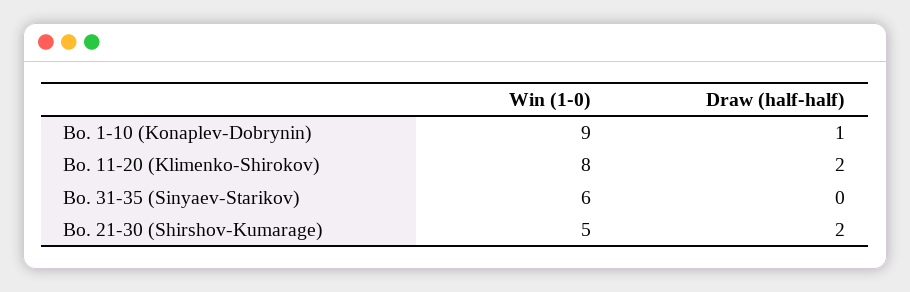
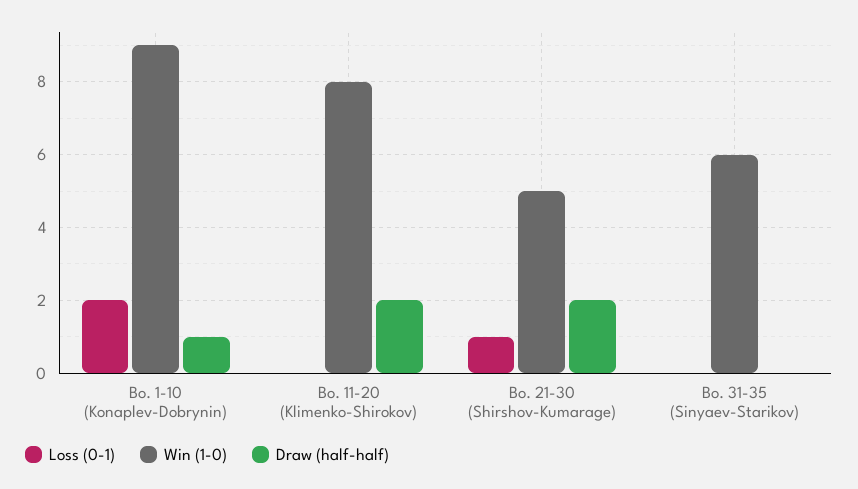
Loss (0-1), Bo. 1-10 (Konaplev-Dobrynin): none -> 2
Loss (0-1), Bo. 11-20 (Klimenko-Shirokov): none -> 0
Loss (0-1), Bo. 21-30 (Shirshov-Kumarage): none -> 1
Loss (0-1), Bo. 31-35 (Sinyaev-Starikov): none -> 0

